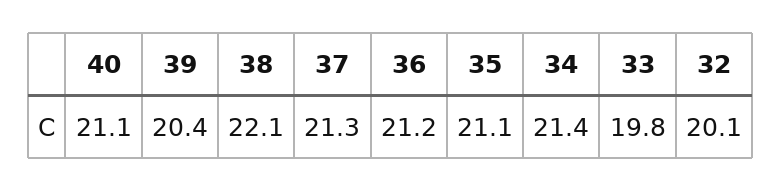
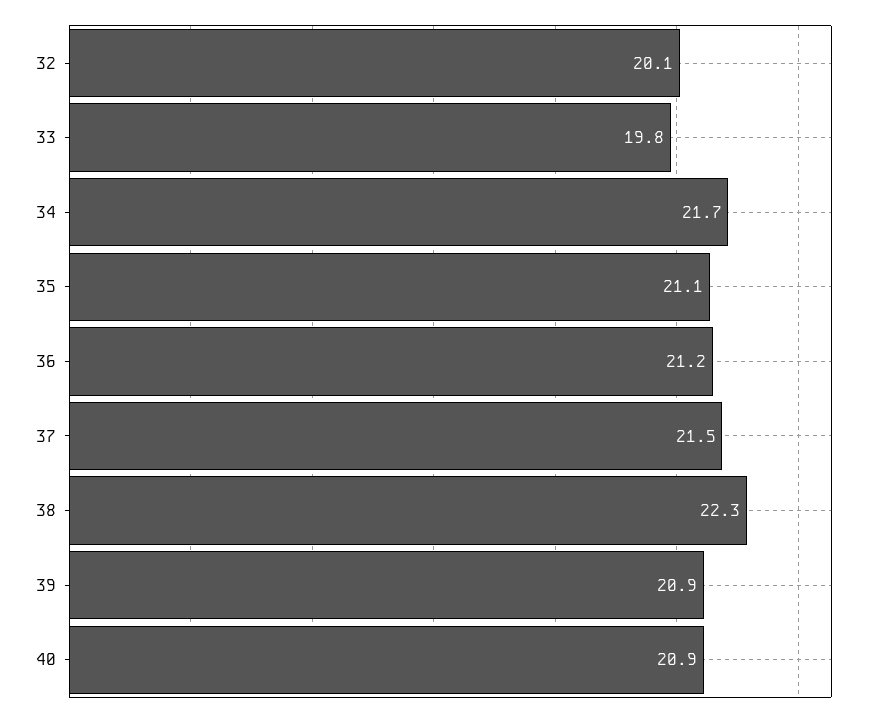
40: 21.1 -> 20.9
39: 20.4 -> 20.9
38: 22.1 -> 22.3
37: 21.3 -> 21.5
34: 21.4 -> 21.7

